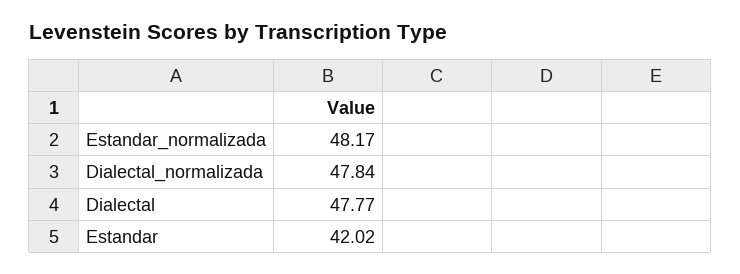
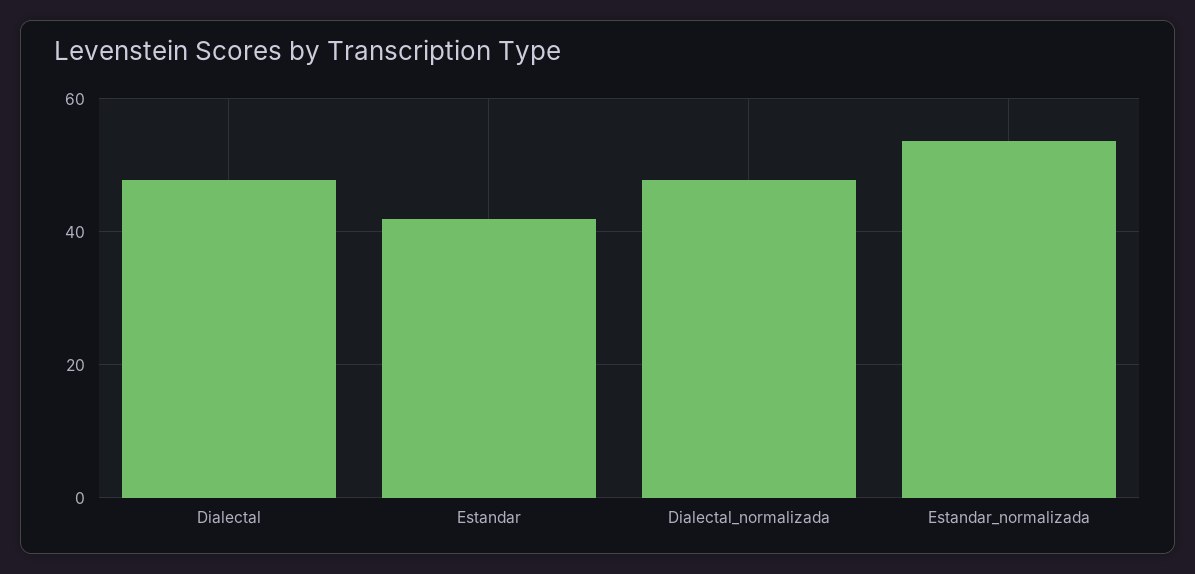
Estandar_normalizada: 48.17 -> 54

